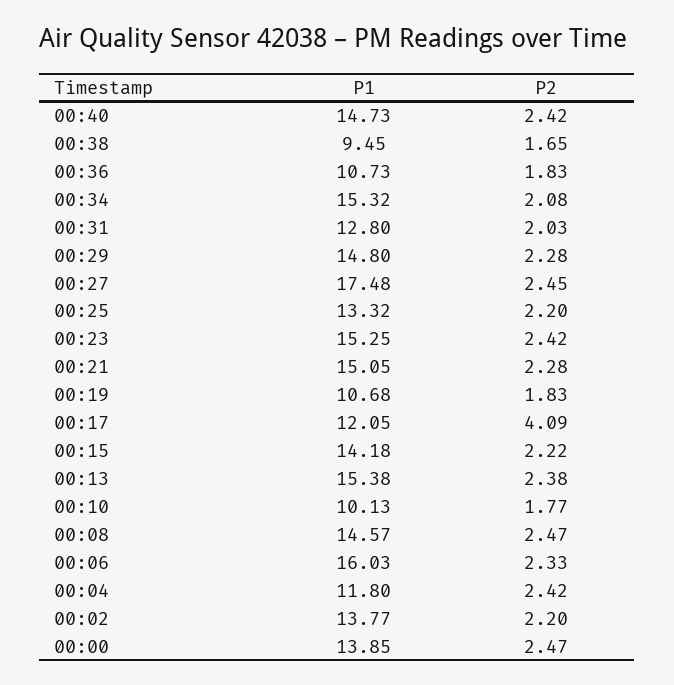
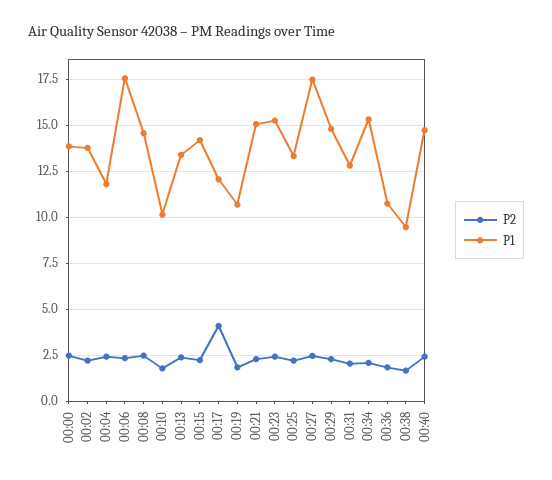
P1, 00:13: 15.38 -> 13.5
P1, 00:06: 16.03 -> 17.5

